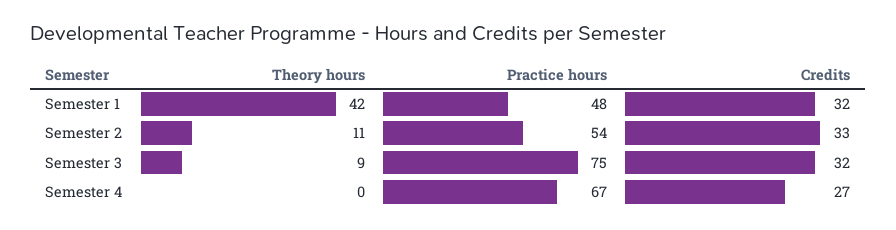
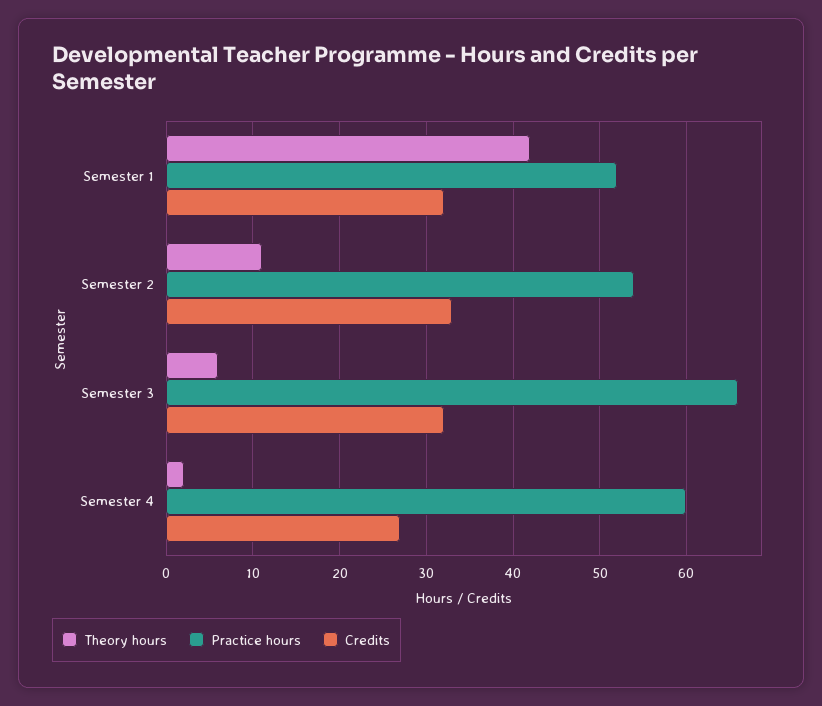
Practice hours, Semester 1: 48 -> 52
Theory hours, Semester 3: 9 -> 6
Practice hours, Semester 3: 75 -> 66
Theory hours, Semester 4: 0 -> 2
Practice hours, Semester 4: 67 -> 60

